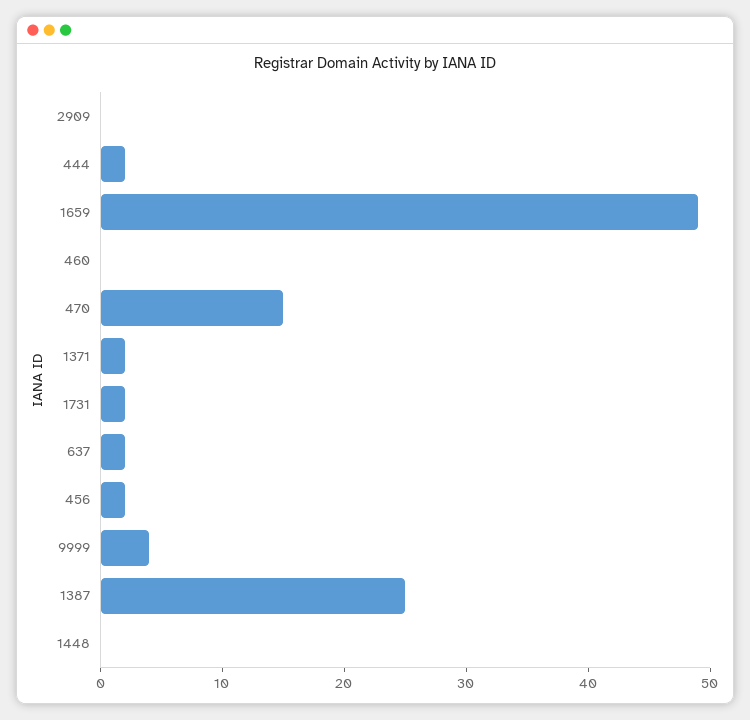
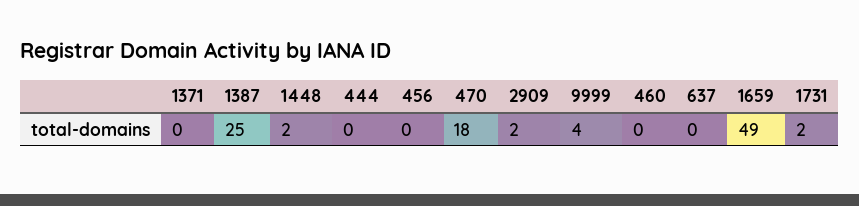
2909: 0 -> 2
444: 2 -> 0
470: 15 -> 18
1371: 2 -> 0
637: 2 -> 0
456: 2 -> 0
1448: 0 -> 2

